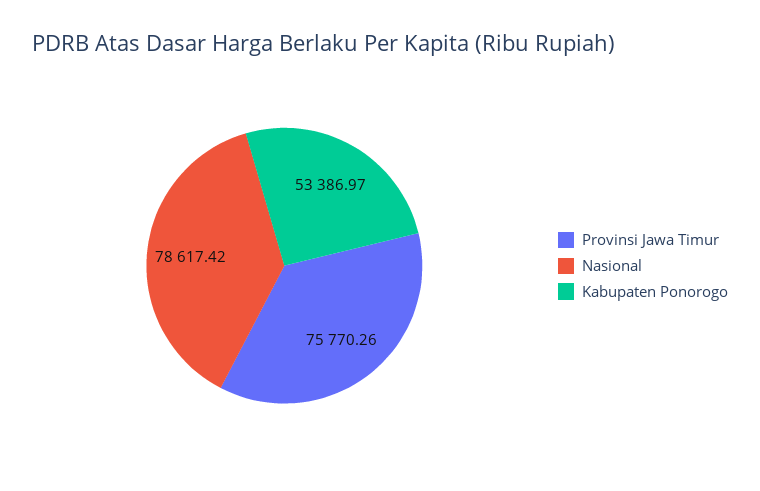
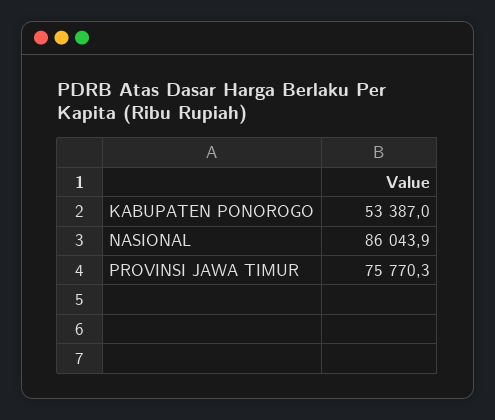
Nasional: 78617.42 -> 86043.9

